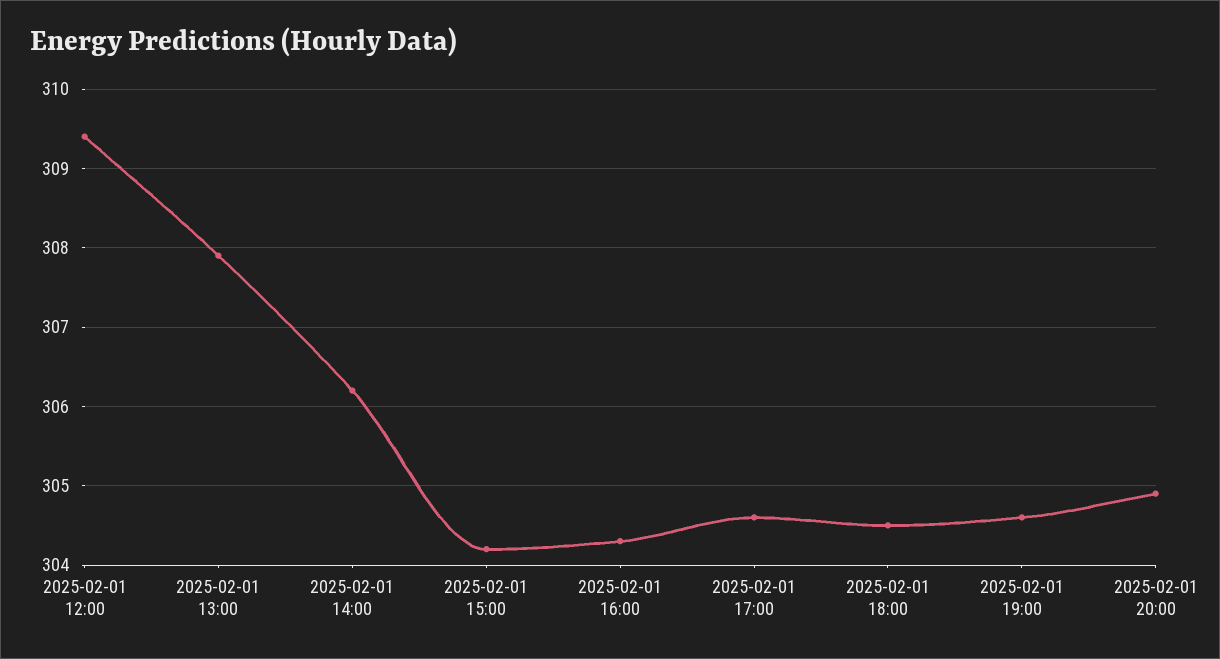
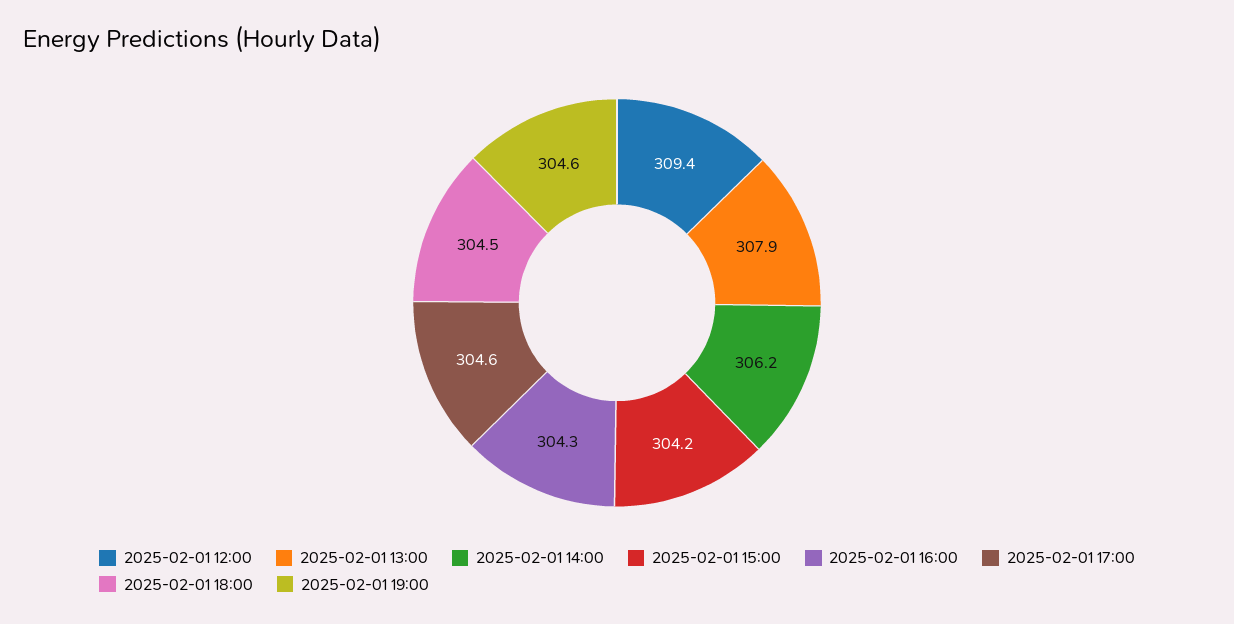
2025-02-01 20:00: 304.9 -> none

